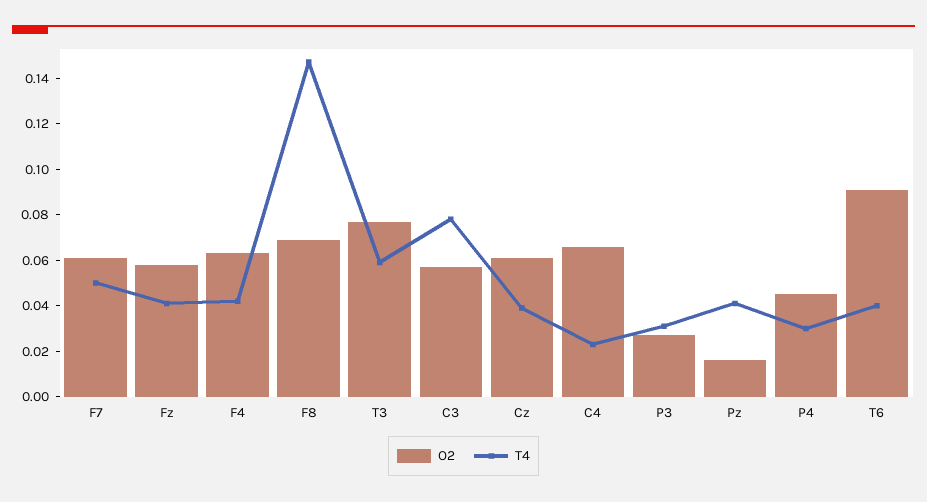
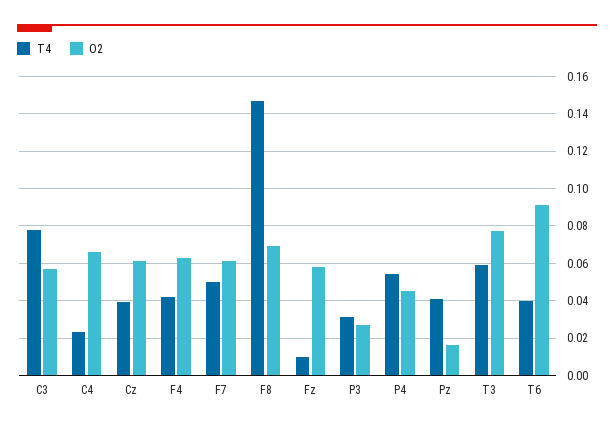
T4, Fz: 0.04 -> 0.01
T4, P4: 0.03 -> 0.055

